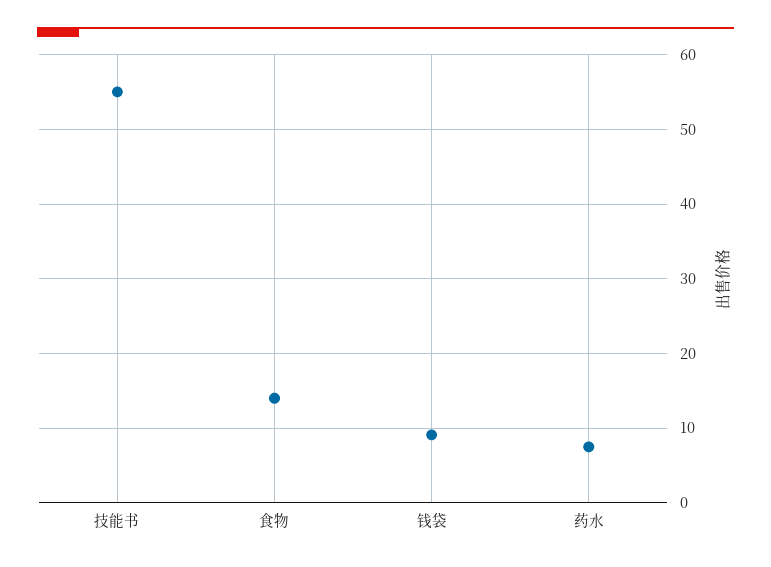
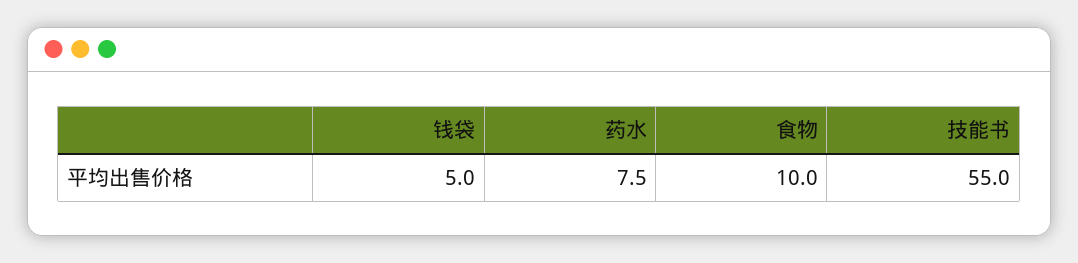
食物: 14 -> 10
钱袋: 9 -> 5

